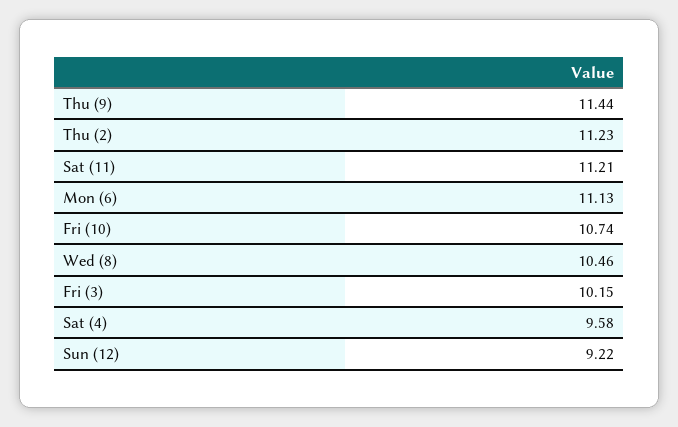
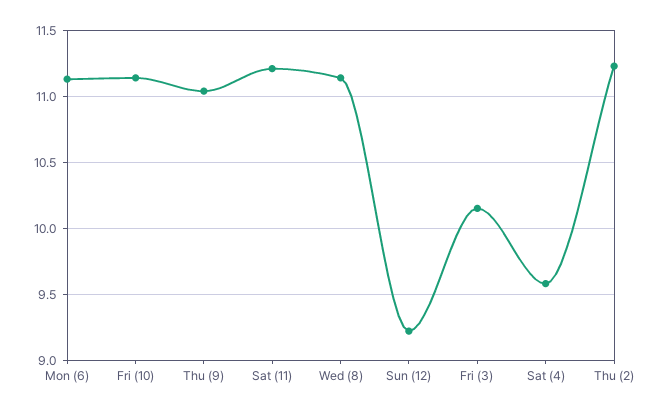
Thu (9): 11.44 -> 11.05
Fri (10): 10.74 -> 11.15
Wed (8): 10.46 -> 11.15

